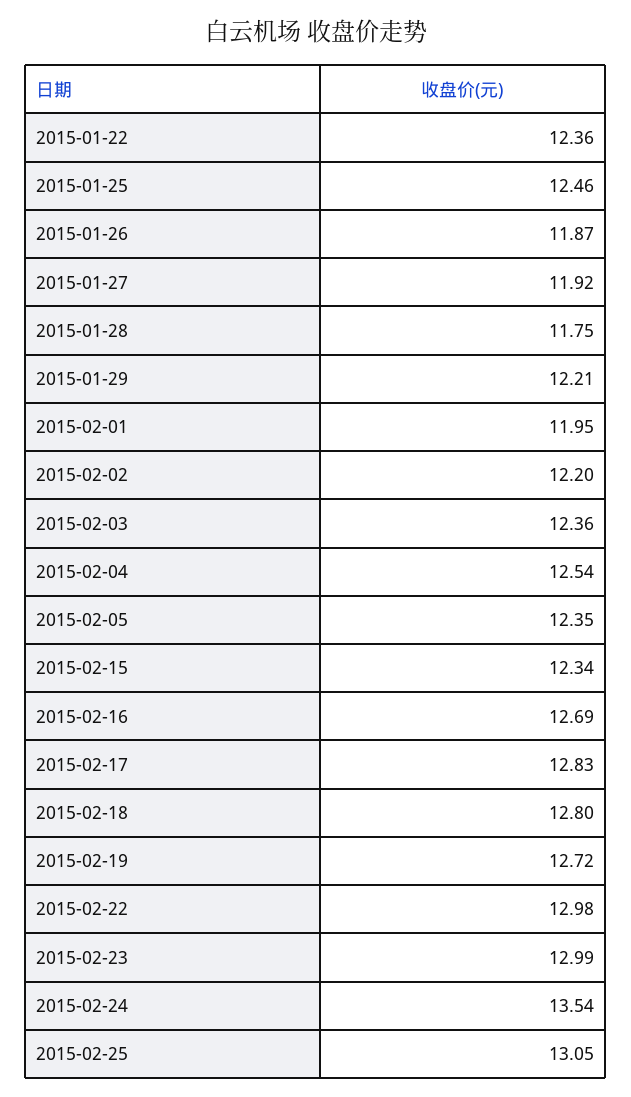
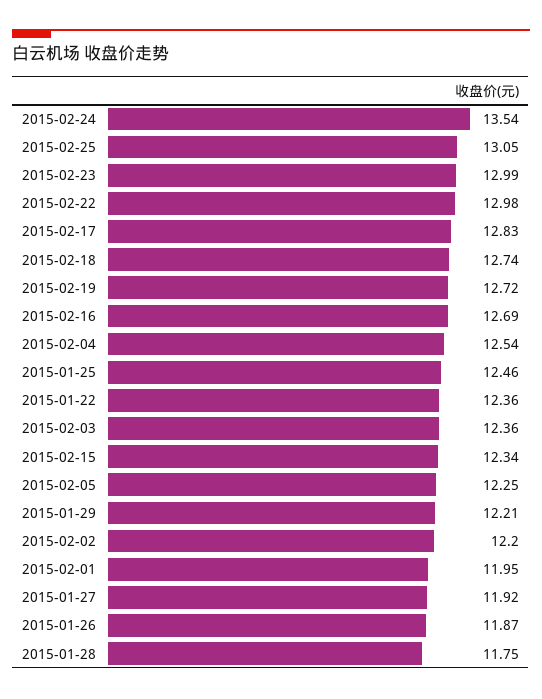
2015-02-05: 12.35 -> 12.25
2015-02-18: 12.8 -> 12.74

